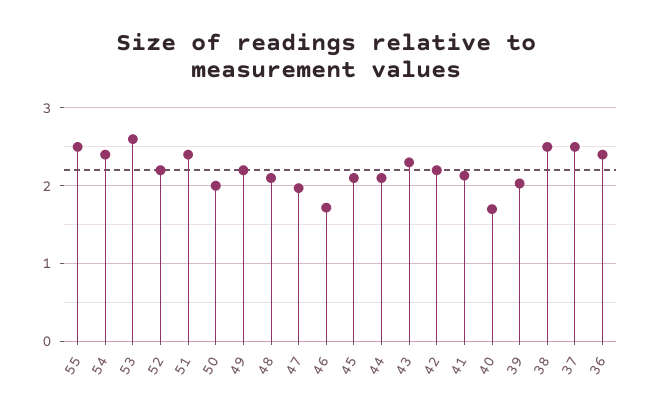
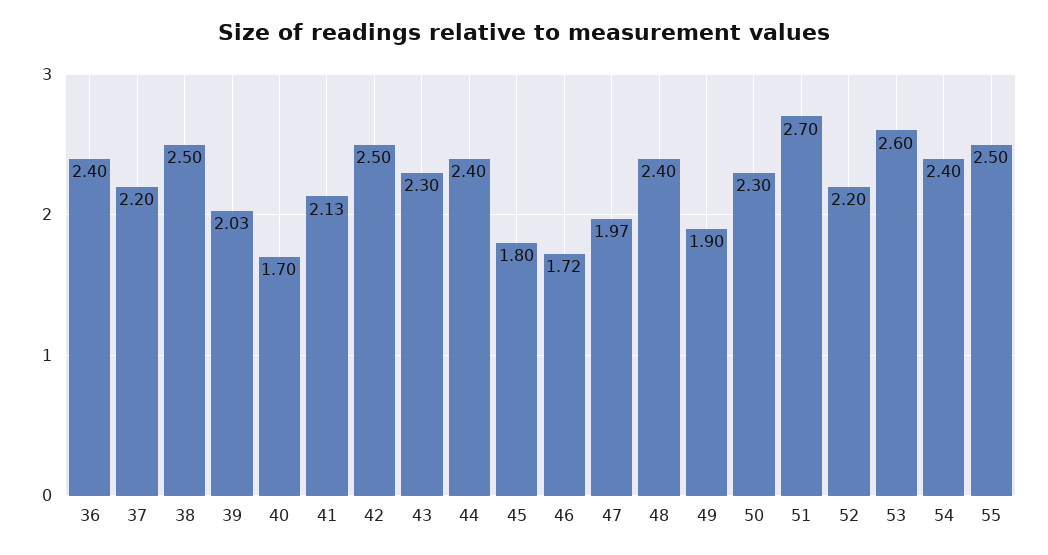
51: 2.4 -> 2.7
50: 2 -> 2.3
49: 2.2 -> 1.9
48: 2.1 -> 2.4
45: 2.1 -> 1.8
44: 2.1 -> 2.4
42: 2.2 -> 2.5
37: 2.5 -> 2.2

